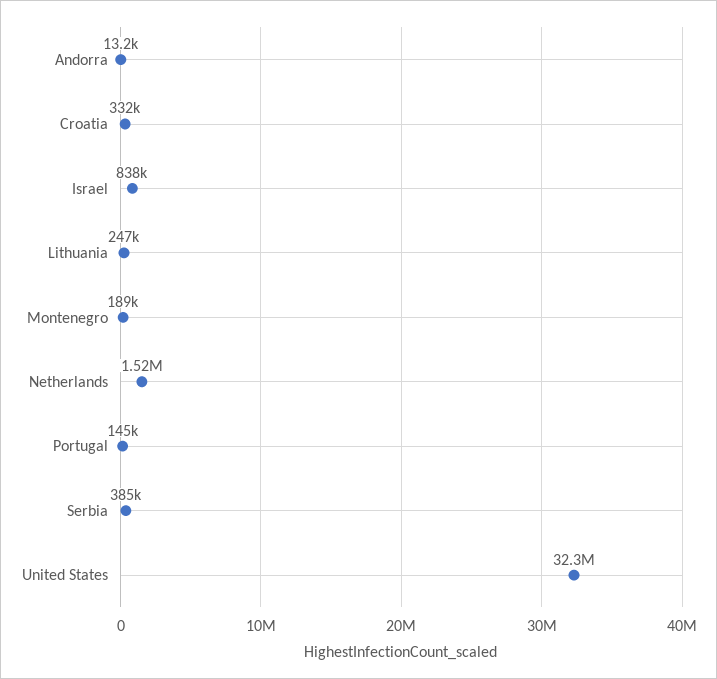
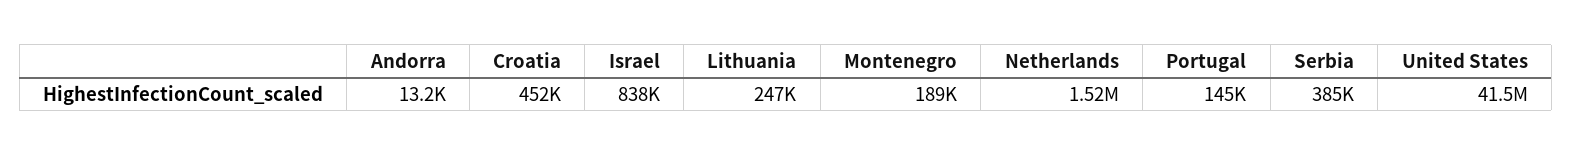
Croatia: 332000 -> 452000
United States: 32300000 -> 41500000

